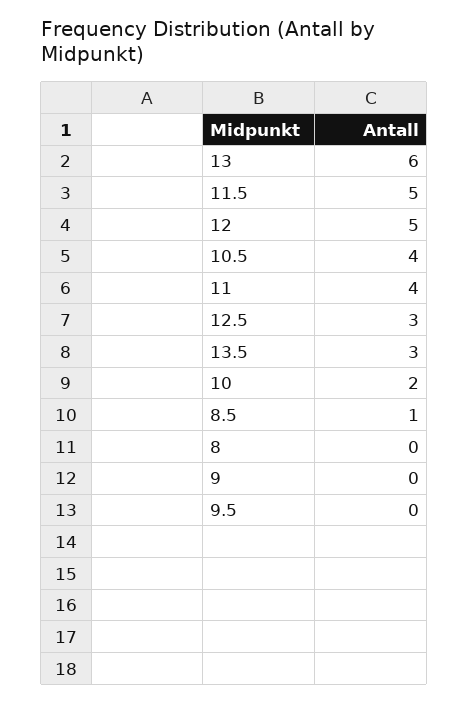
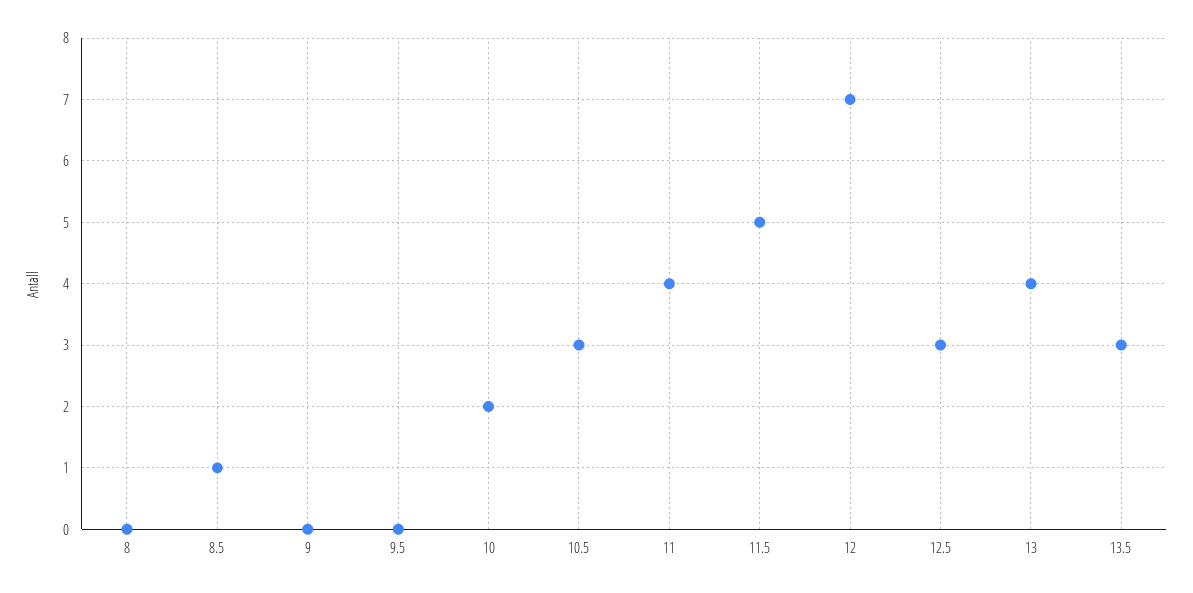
13: 6 -> 4
12: 5 -> 7
10.5: 4 -> 3

